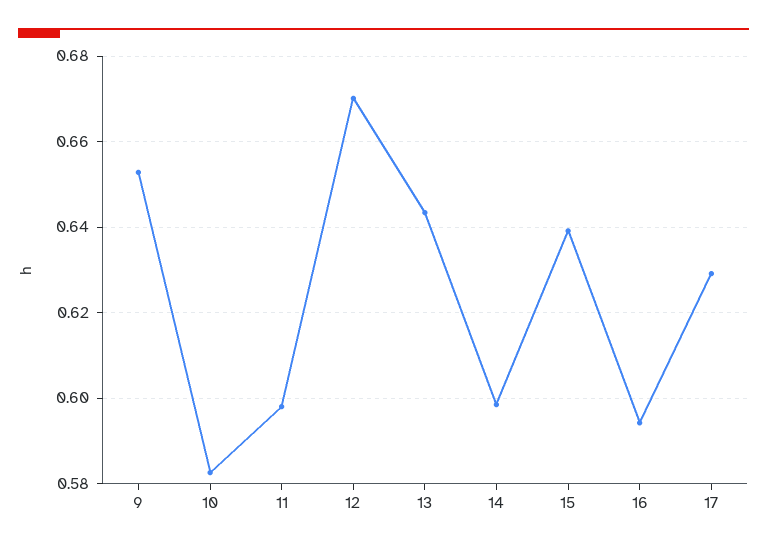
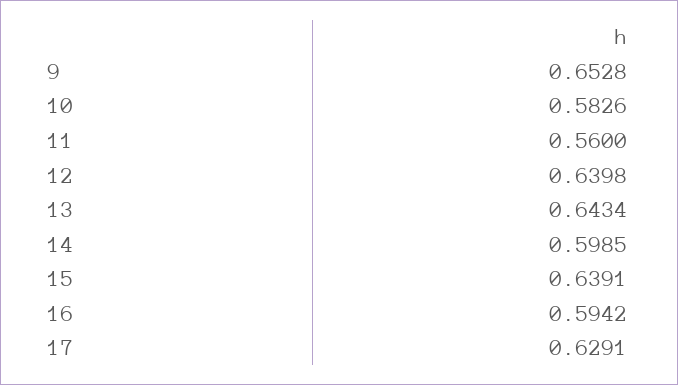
11: 0.598 -> 0.56
12: 0.67 -> 0.6398

